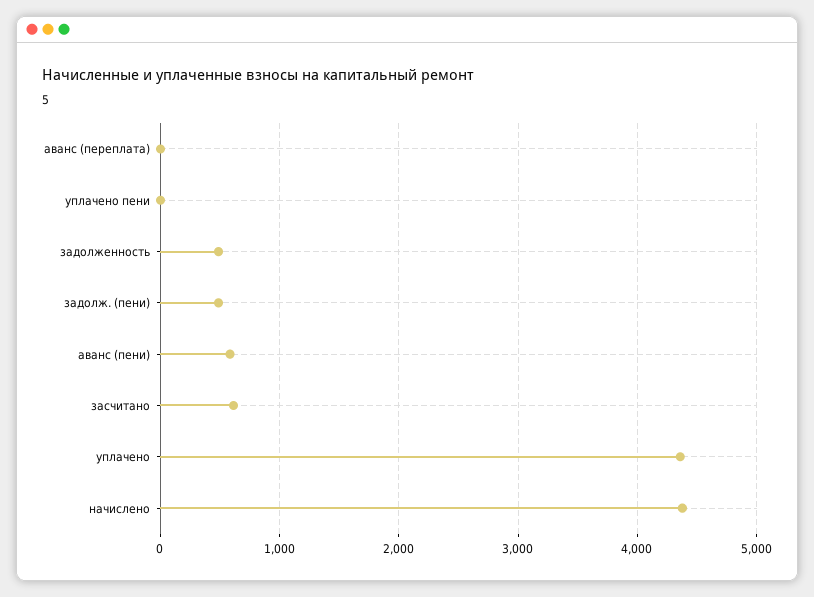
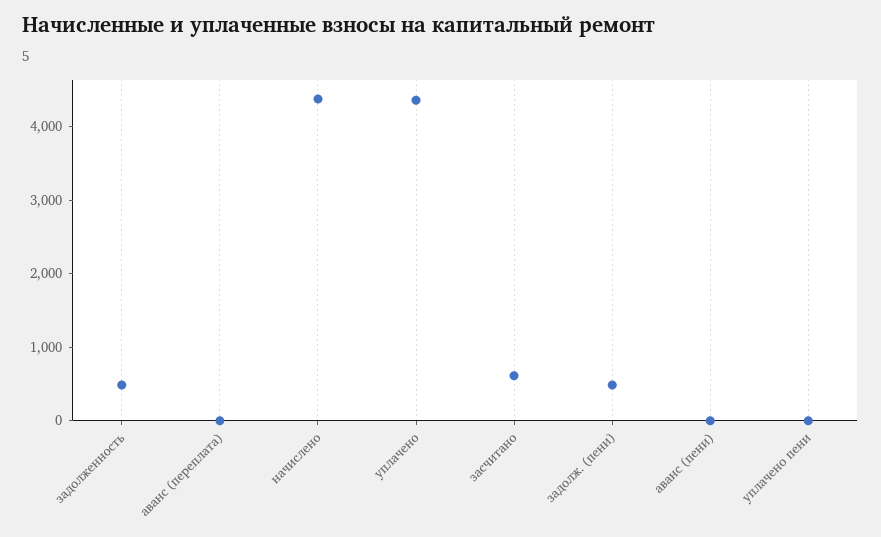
аванс (пени): 600 -> 0

